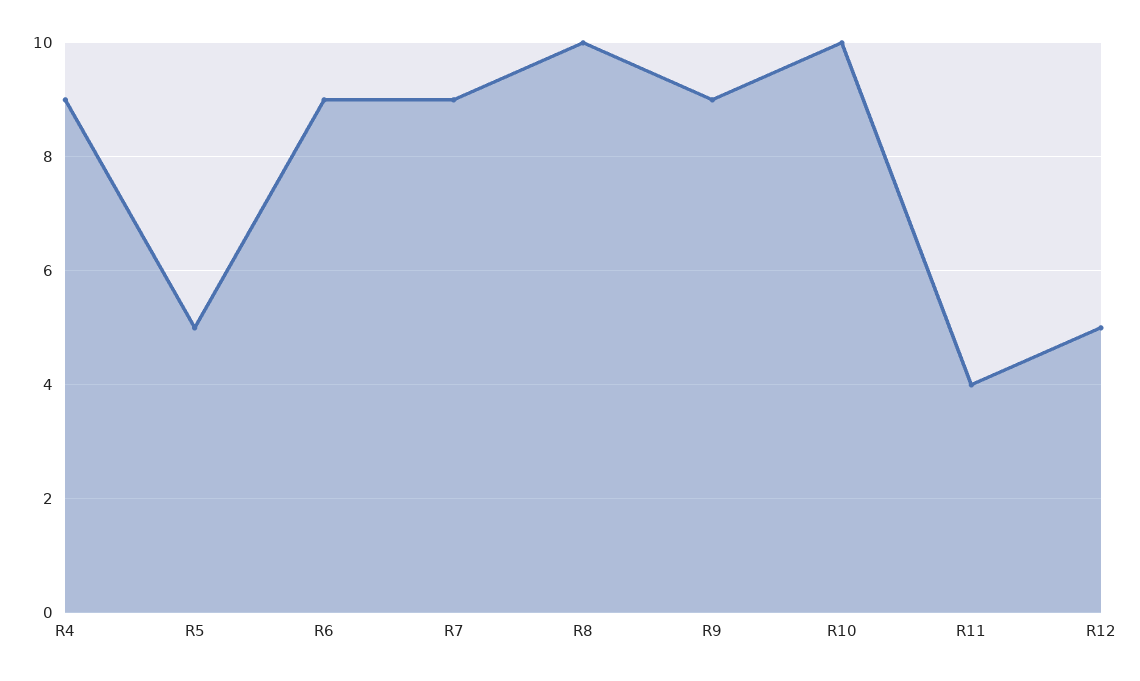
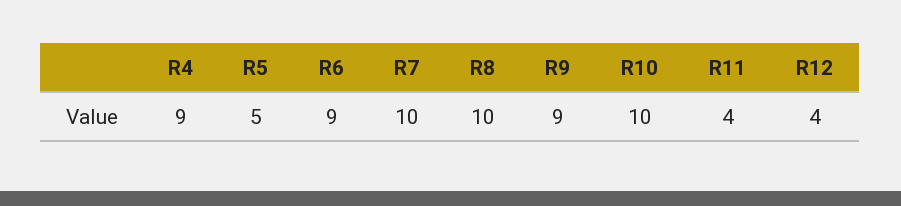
R7: 9 -> 10
R12: 5 -> 4

